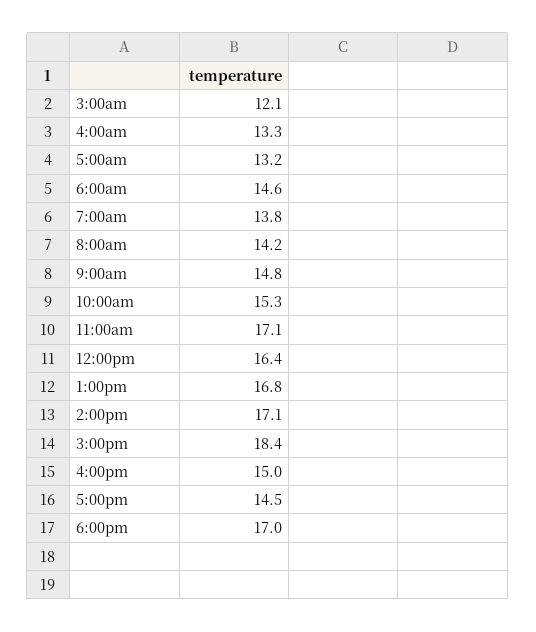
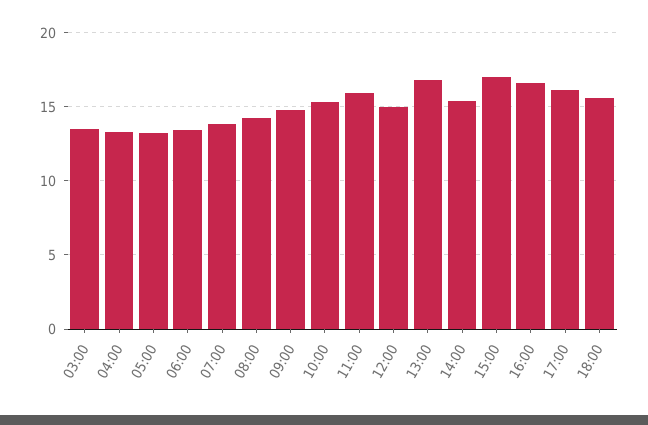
3:00am: 12.1 -> 13.5
6:00am: 14.6 -> 13.5
11:00am: 17.1 -> 16
12:00pm: 16.4 -> 15
2:00pm: 17.1 -> 15.5
3:00pm: 18.4 -> 17
4:00pm: 15 -> 16.5
5:00pm: 14.5 -> 16
6:00pm: 17 -> 15.5

